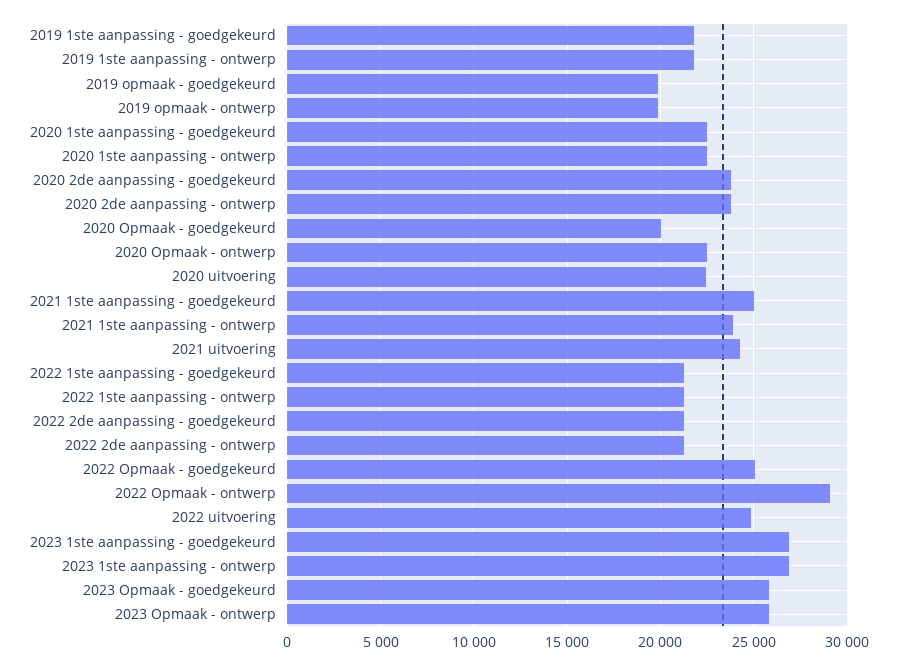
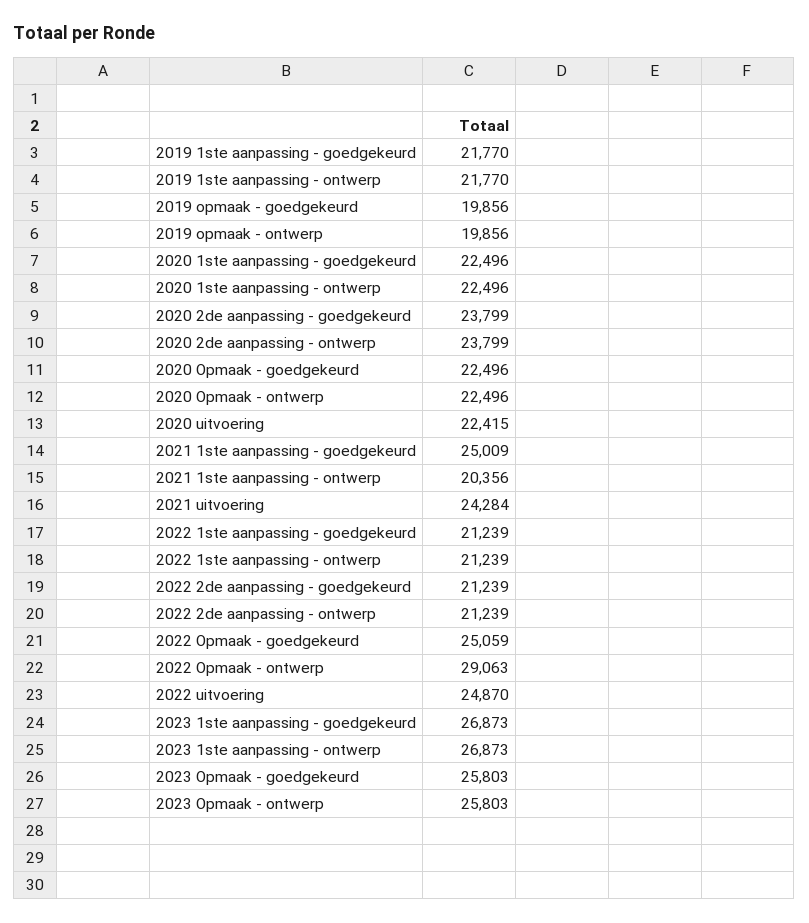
2020 Opmaak - goedgekeurd: 20000 -> 22496
2021 1ste aanpassing - ontwerp: 24000 -> 20356

